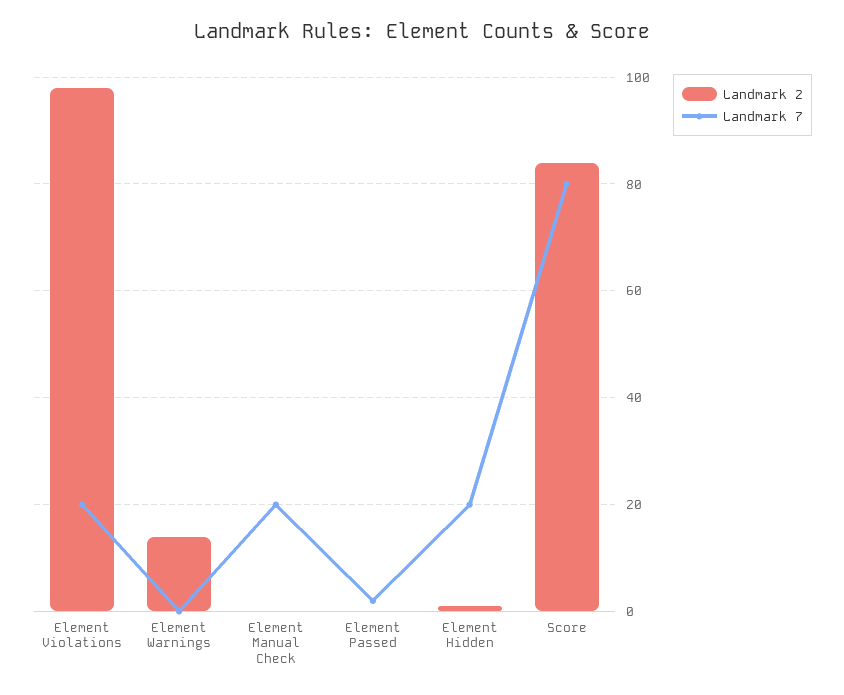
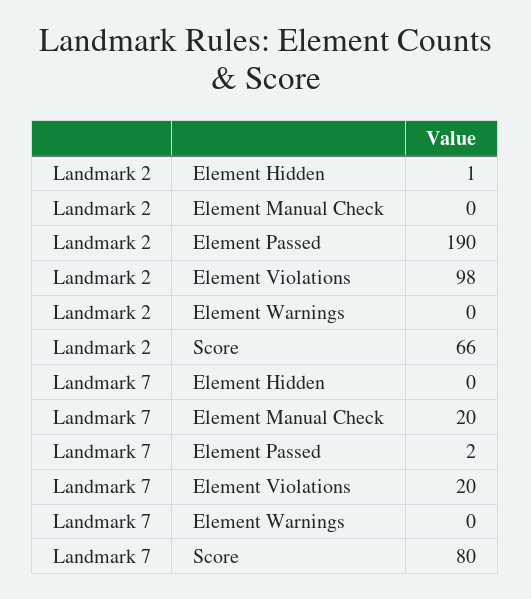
Landmark 2, Element Warnings: 15 -> 0
Landmark 2, Element Passed: 0 -> 190
Landmark 7, Element Hidden: 20 -> 0
Landmark 2, Score: 85 -> 66

